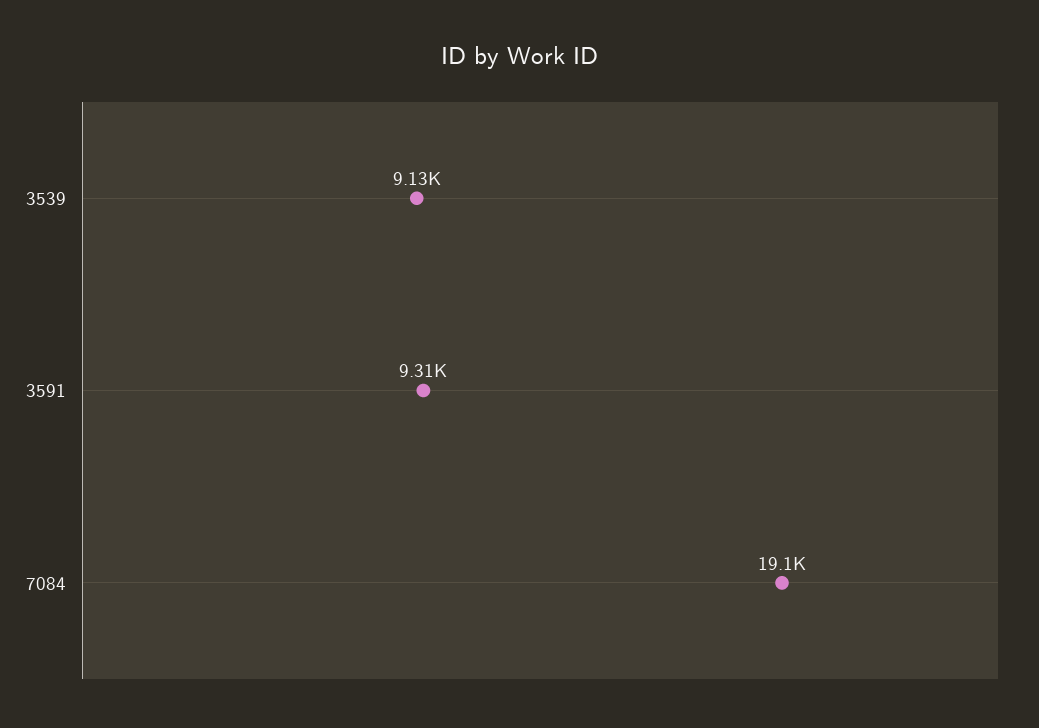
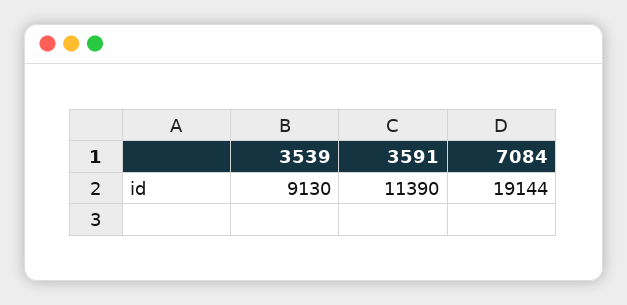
3591: 9310 -> 11390

